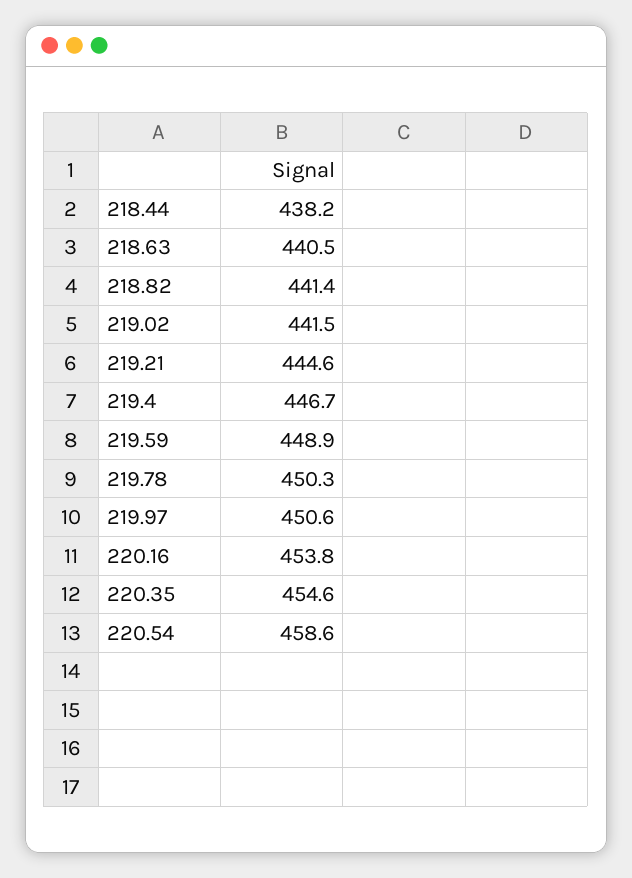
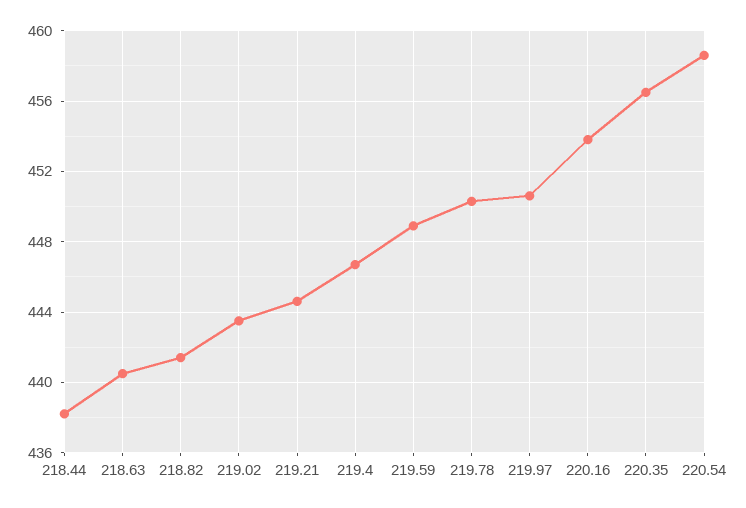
219.02: 441.5 -> 443.5
220.35: 454.6 -> 456.5

